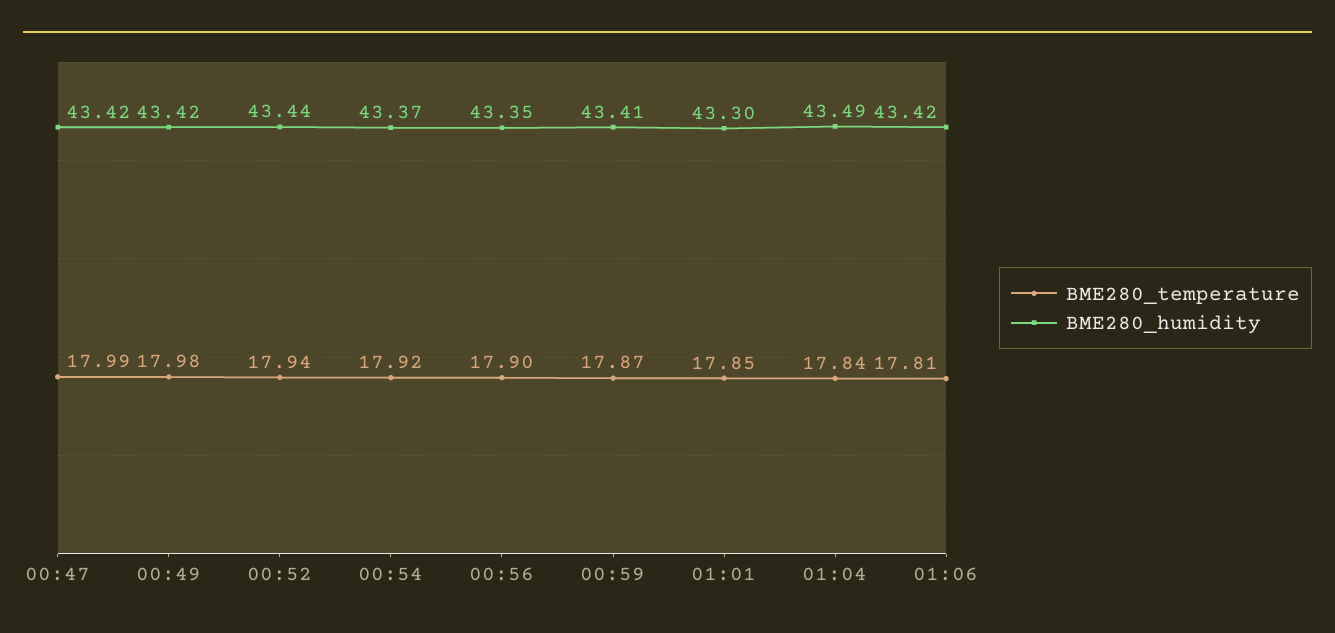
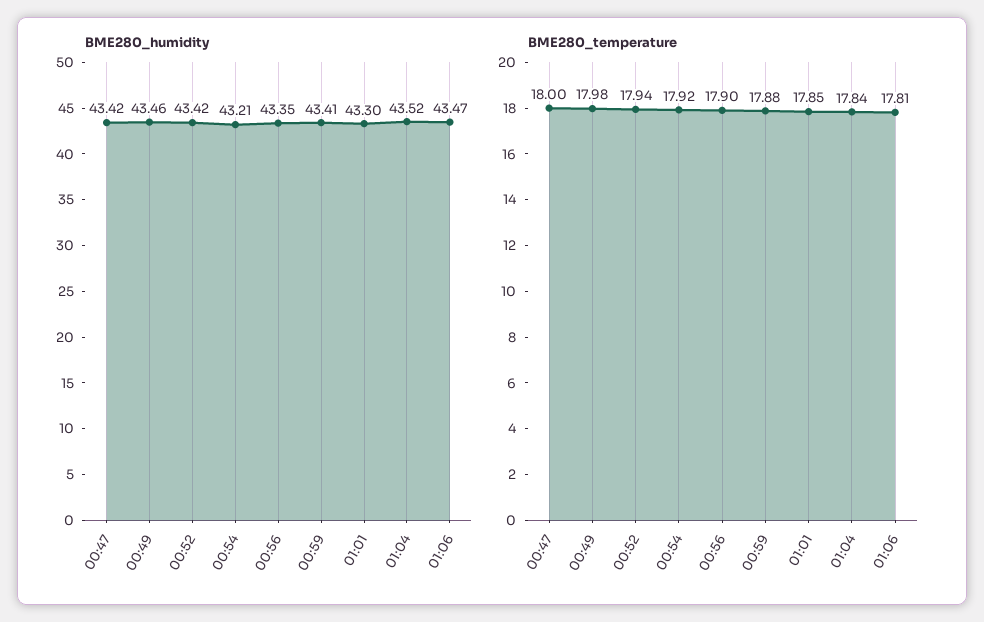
BME280_temperature, 00:47: 17.99 -> 18
BME280_humidity, 00:49: 43.42 -> 43.46
BME280_humidity, 00:52: 43.44 -> 43.42
BME280_humidity, 00:54: 43.37 -> 43.21
BME280_temperature, 00:59: 17.87 -> 17.88
BME280_humidity, 01:04: 43.49 -> 43.52
BME280_humidity, 01:06: 43.42 -> 43.47

